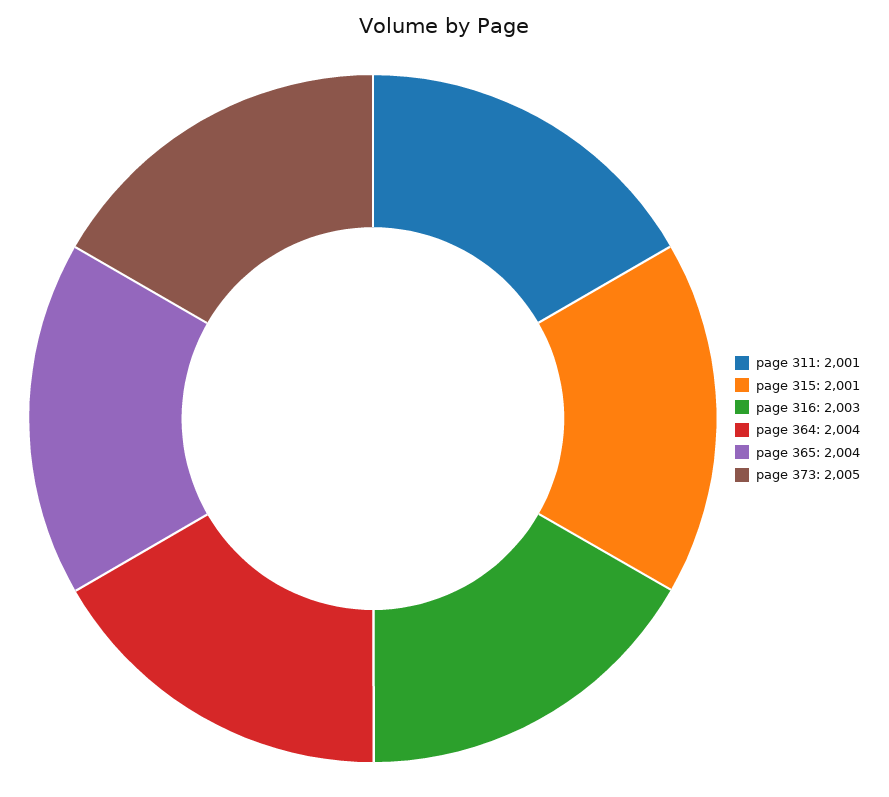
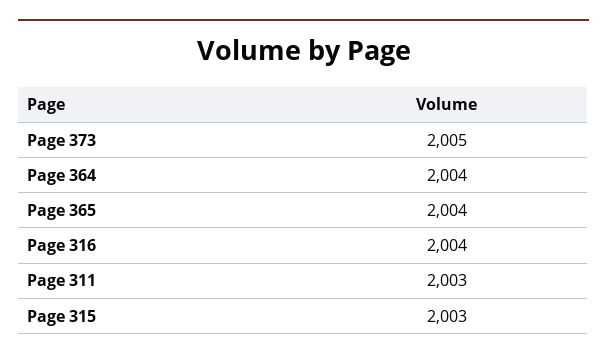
page 311: 2001 -> 2003
page 315: 2001 -> 2003
page 316: 2003 -> 2004

